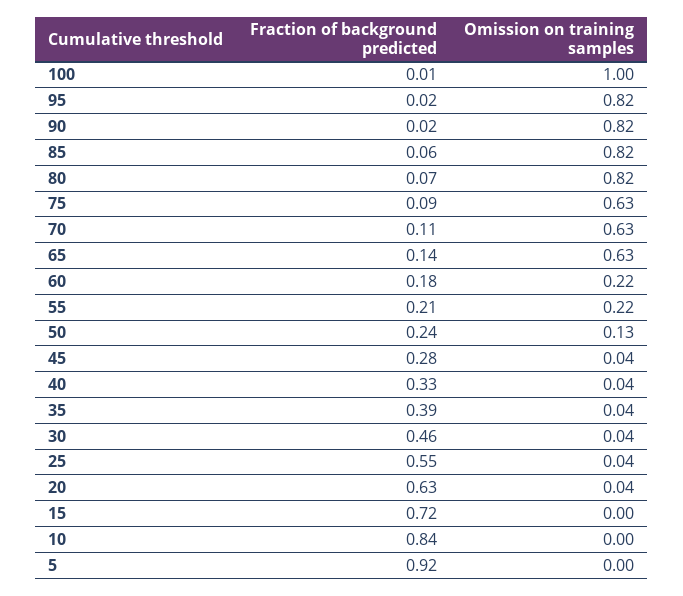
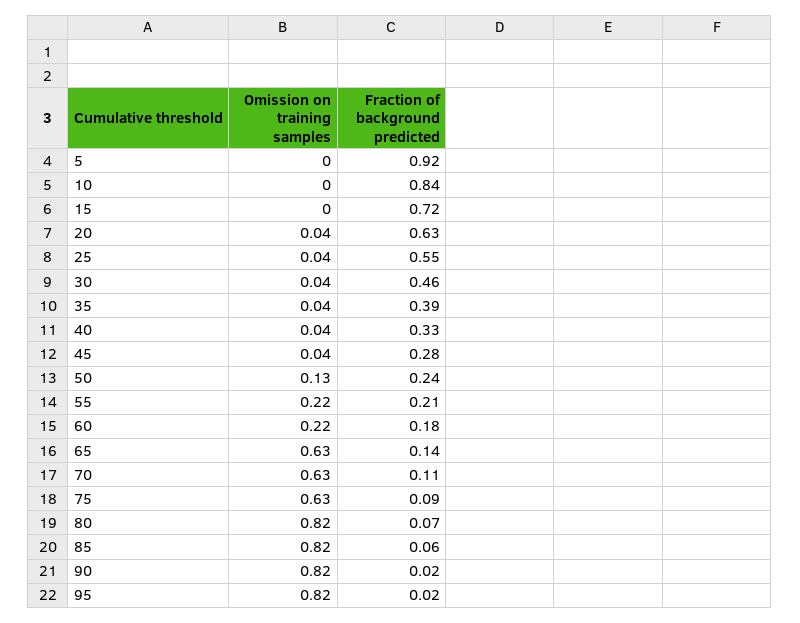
Fraction of background predicted, 100: 0.01 -> none
Omission on training samples, 100: 1 -> none

